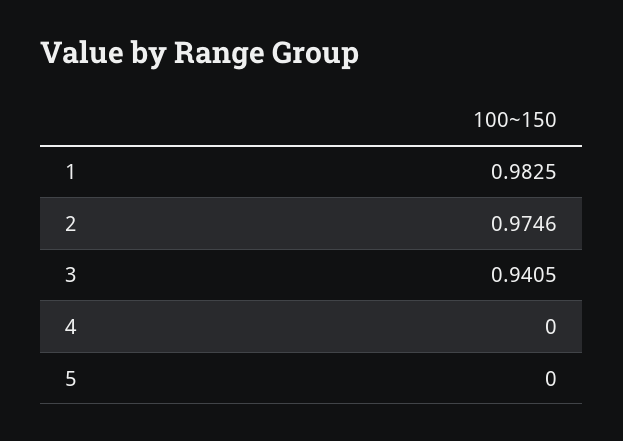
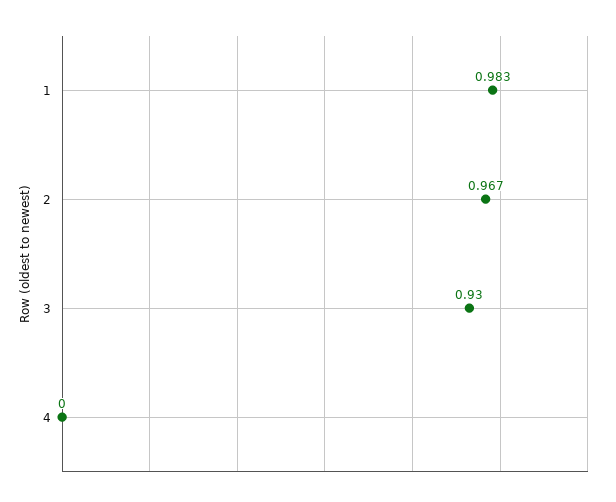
2: 0.9746 -> 0.967
3: 0.9405 -> 0.93
5: 0 -> none

